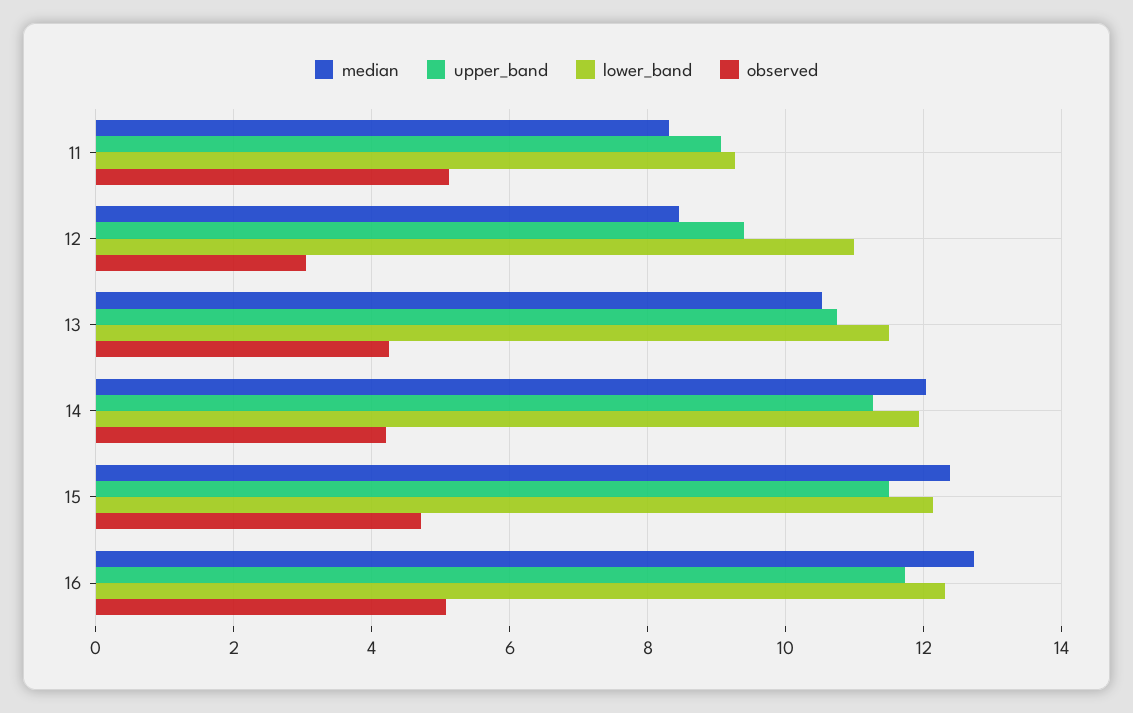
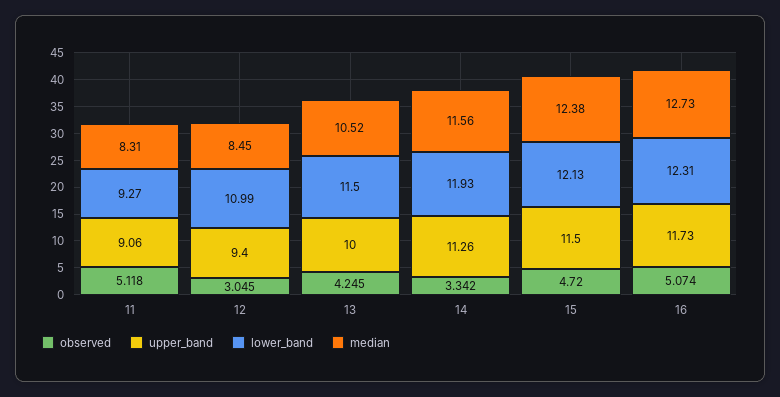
upper_band, 13: 10.8 -> 10
median, 14: 12 -> 11.56
observed, 14: 4.2 -> 3.342

